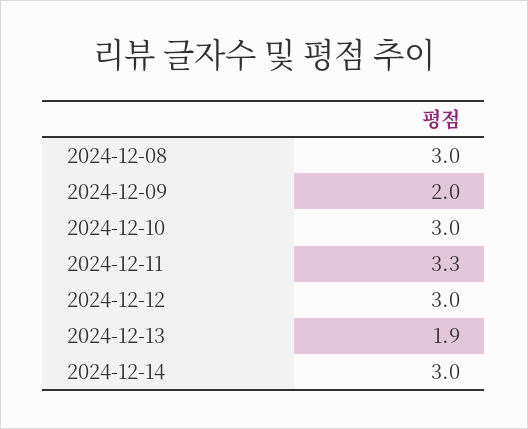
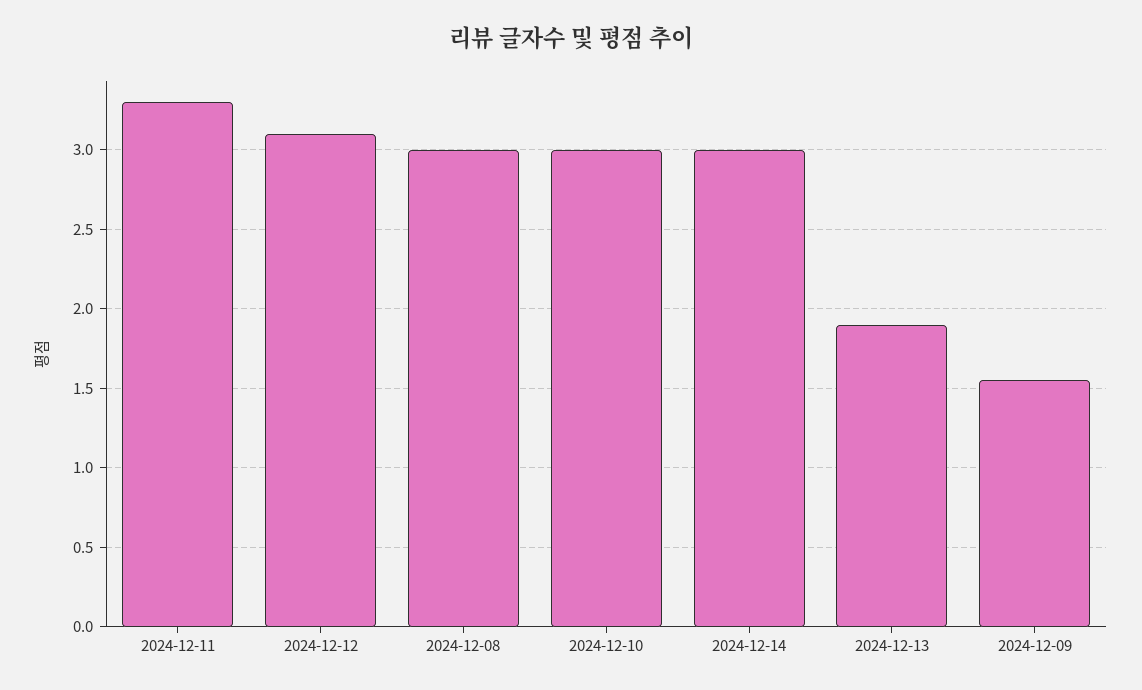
2024-12-09: 2 -> 1.55
2024-12-12: 3 -> 3.1

